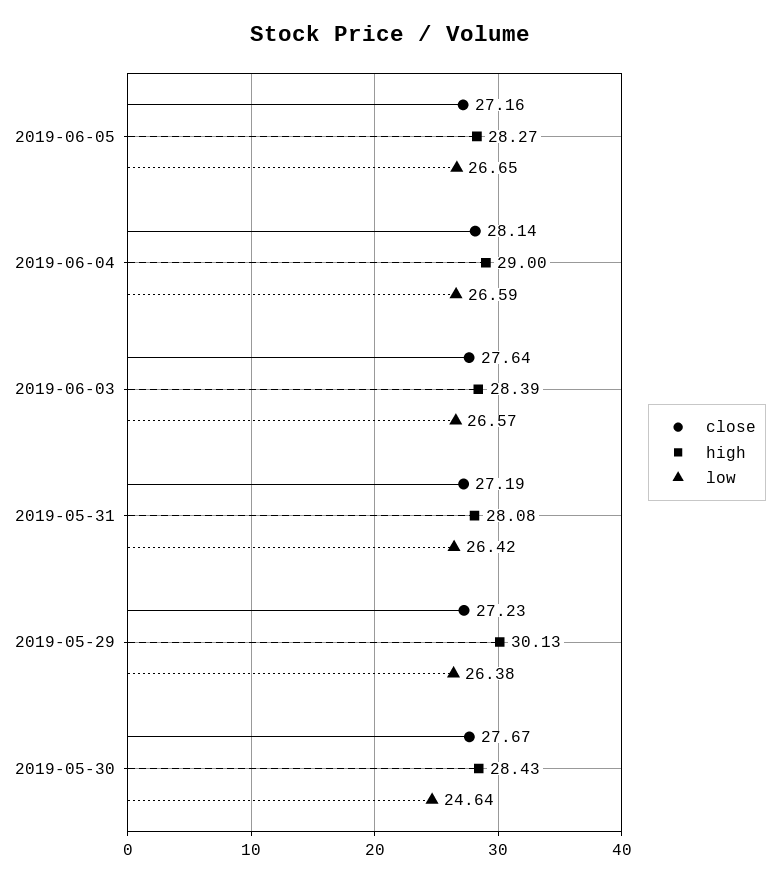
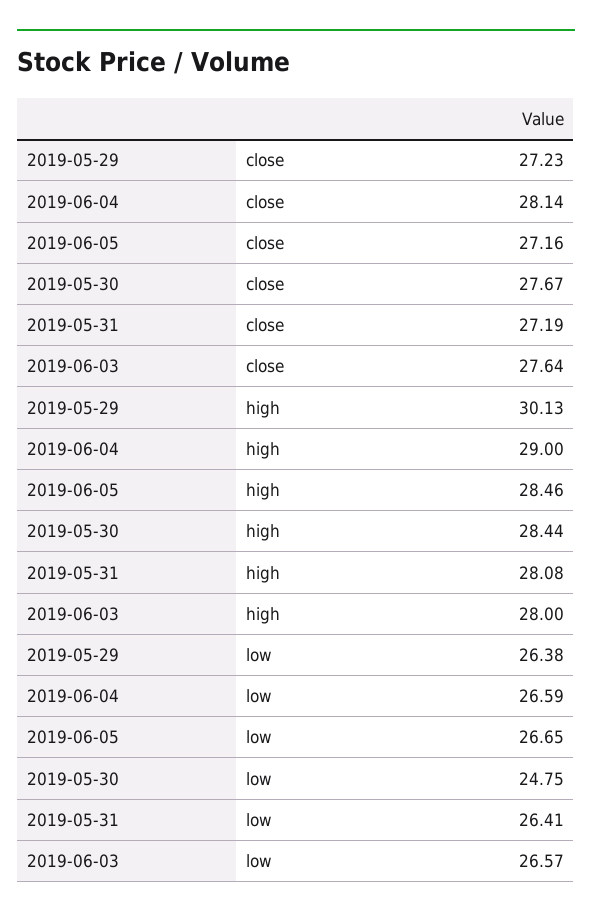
high, 2019-06-05: 28.27 -> 28.46
high, 2019-06-03: 28.39 -> 28
low, 2019-05-31: 26.42 -> 26.41
high, 2019-05-30: 28.43 -> 28.44
low, 2019-05-30: 24.64 -> 24.75

